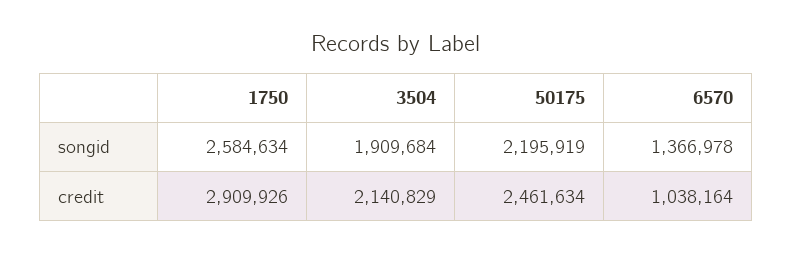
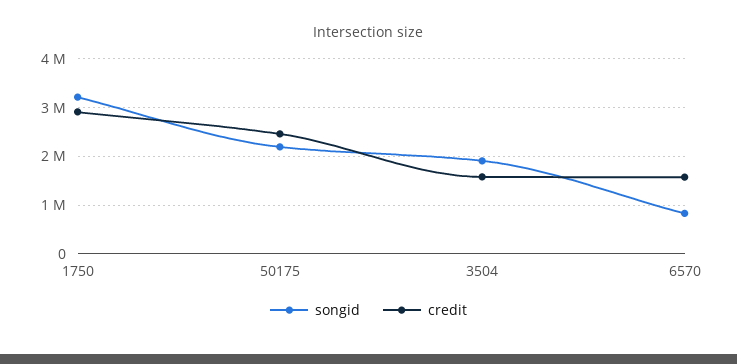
songid, 1750: 2584634 -> 3200000
songid, 6570: 1366978 -> 800000
credit, 3504: 2140829 -> 1600000
credit, 6570: 1038164 -> 1600000

